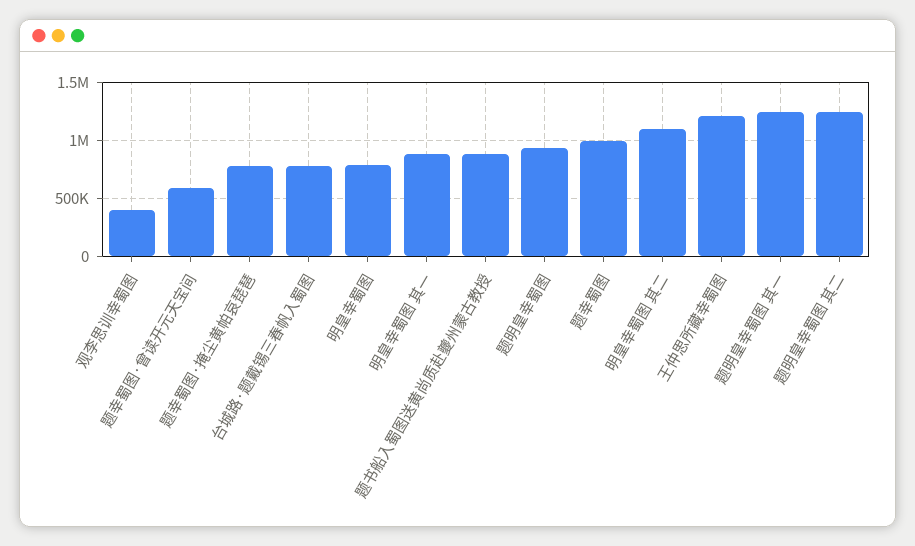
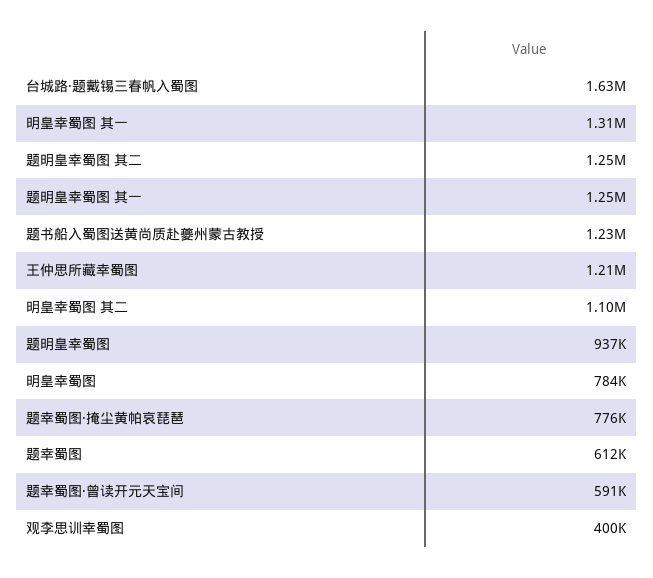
台城路·题戴锡三春帆入蜀图: 800000 -> 1630000
明皇幸蜀图 其一: 900000 -> 1310000
题书船入蜀图送黄尚质赴夔州蒙古教授: 900000 -> 1230000
题幸蜀图: 1000000 -> 612000

